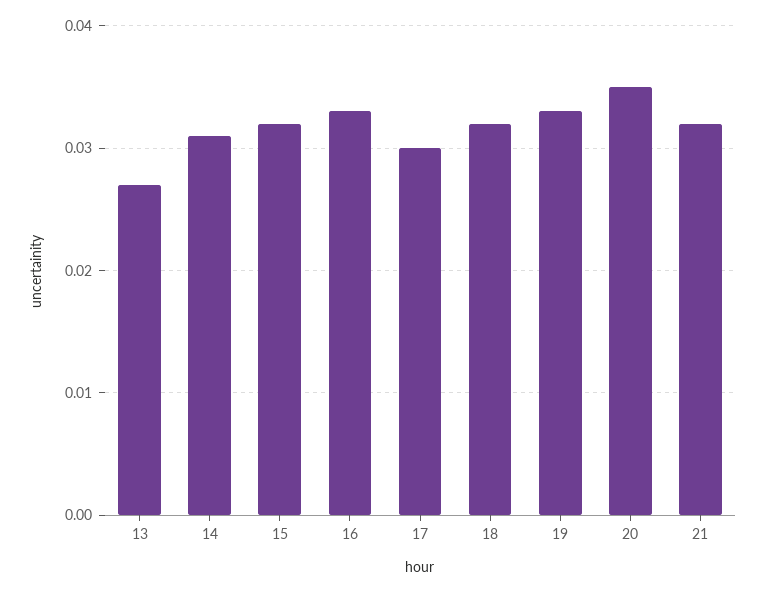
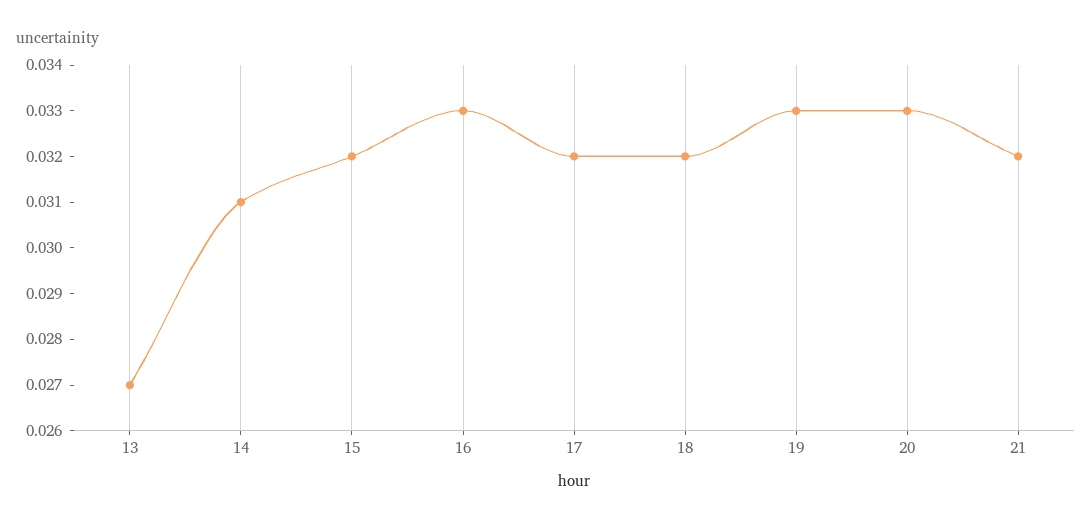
17: 0.03 -> 0.032
20: 0.035 -> 0.033

